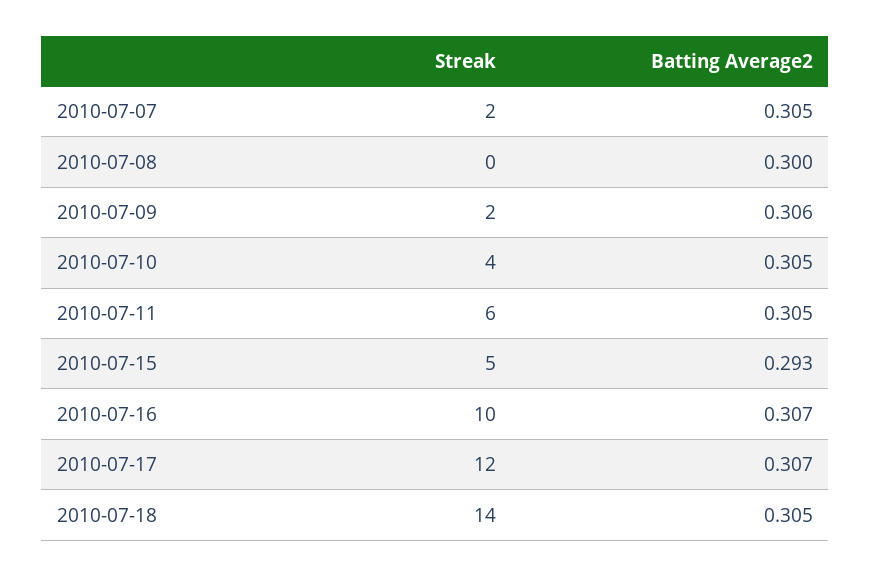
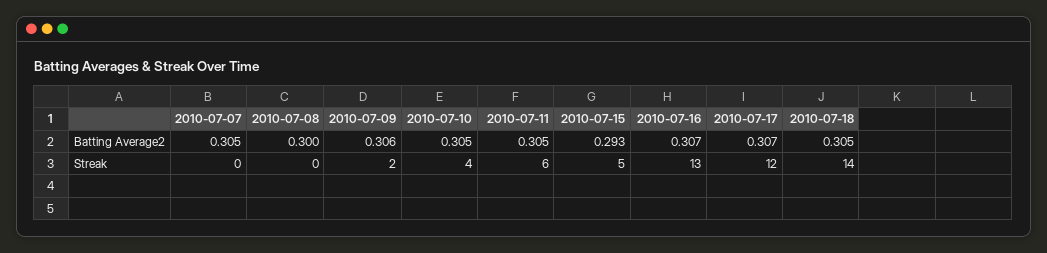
Streak, 2010-07-07: 2 -> 0
Streak, 2010-07-16: 10 -> 13

